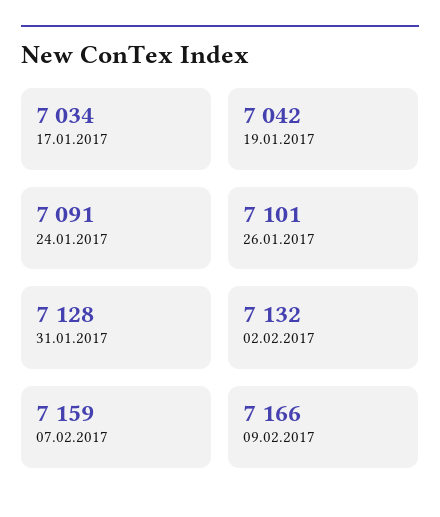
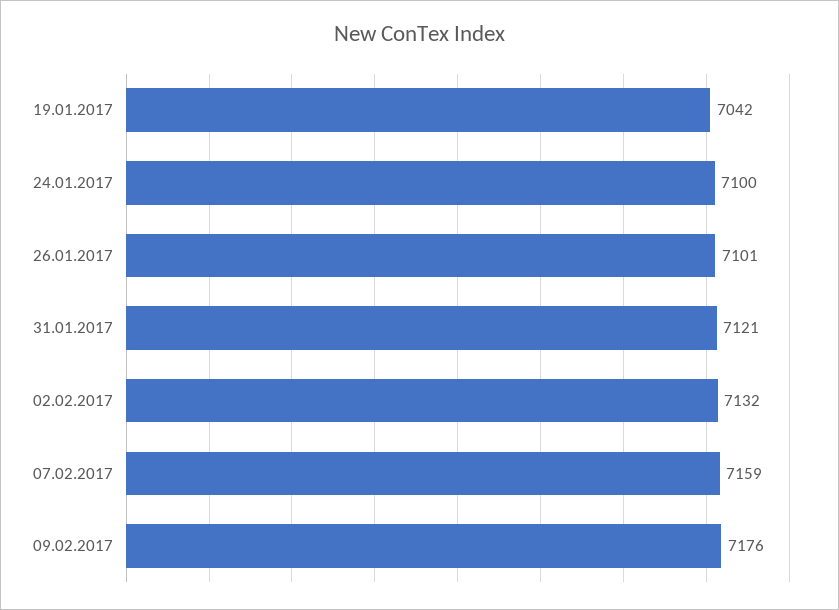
17.01.2017: 7034 -> none
24.01.2017: 7091 -> 7100
31.01.2017: 7128 -> 7121
09.02.2017: 7166 -> 7176

